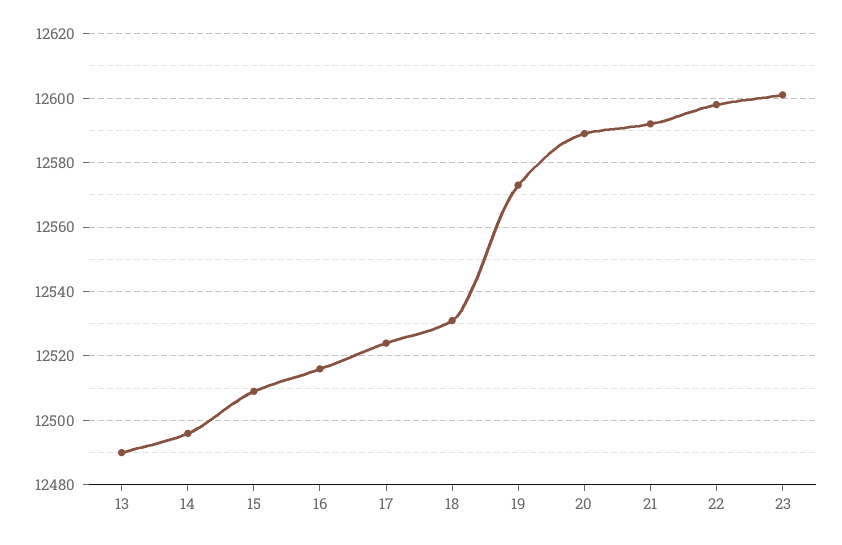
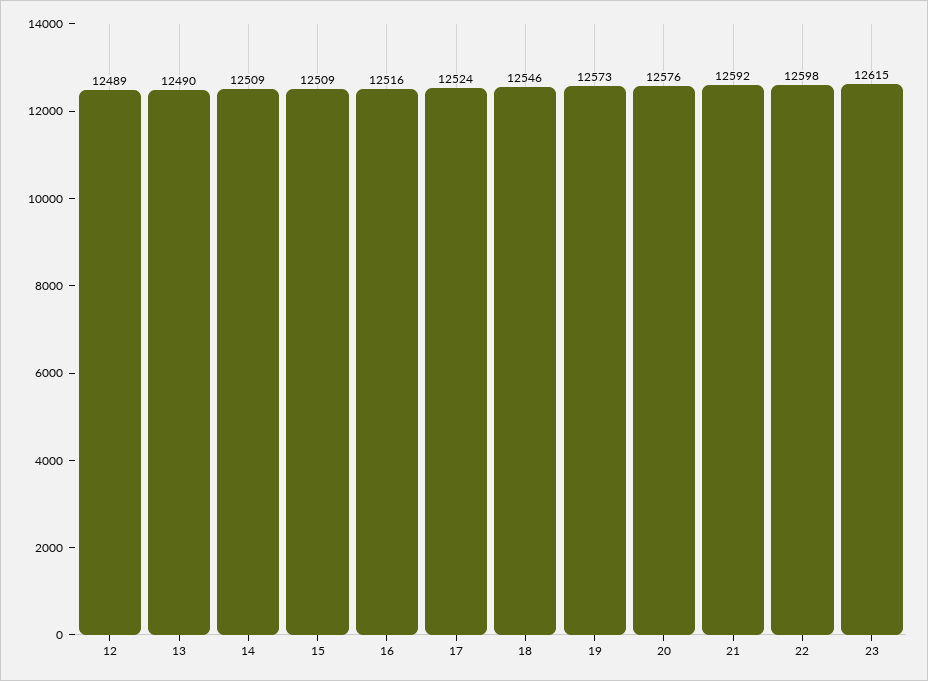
14: 12495 -> 12509
18: 12530 -> 12546
20: 12590 -> 12576
23: 12600 -> 12615
12: none -> 12489

